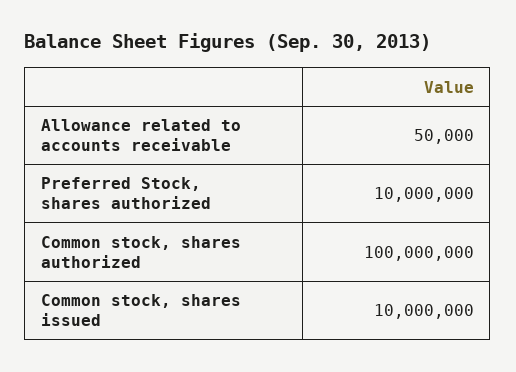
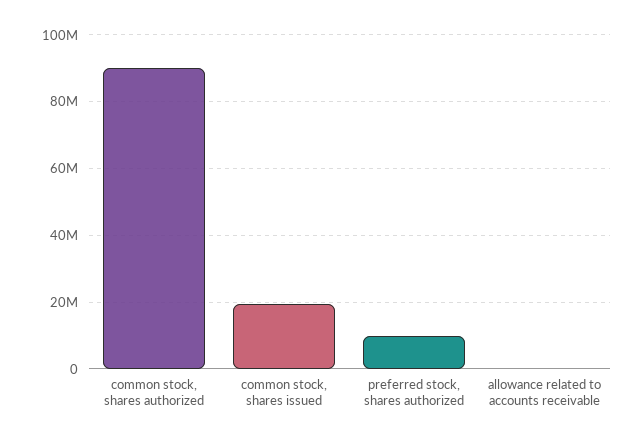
Common stock, shares authorized: 100000000 -> 90000000
Common stock, shares issued: 10000000 -> 20000000

